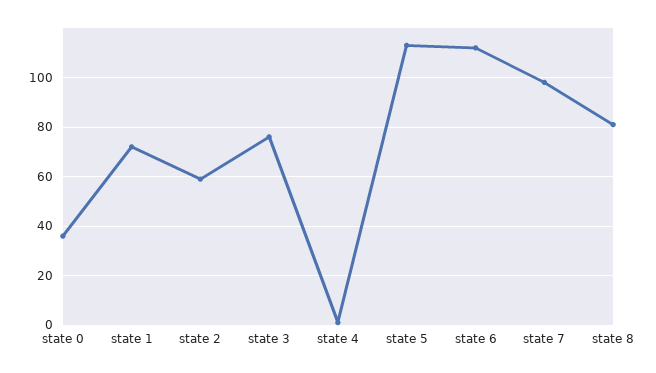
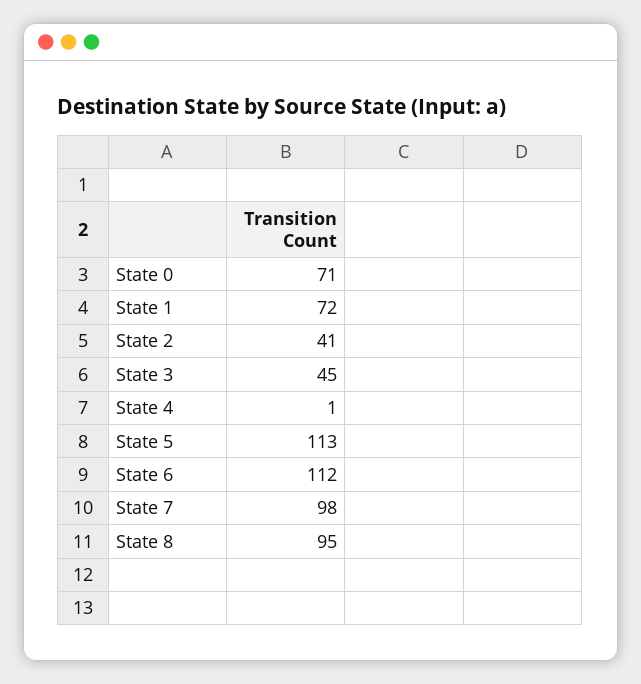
state 0: 35 -> 71
state 2: 60 -> 41
state 3: 75 -> 45
state 8: 80 -> 95

